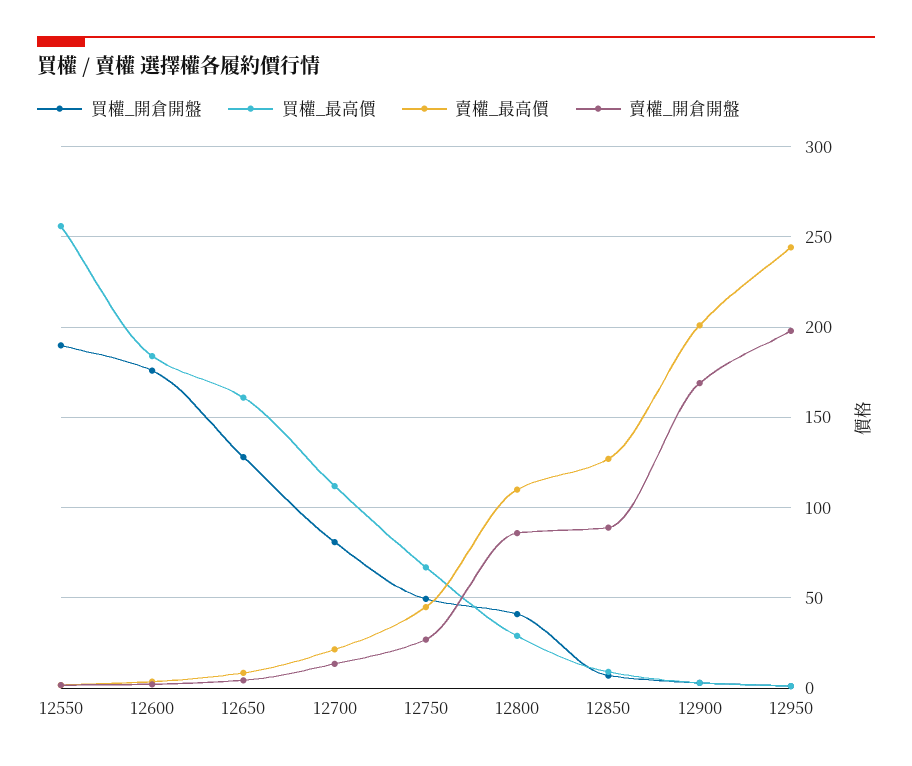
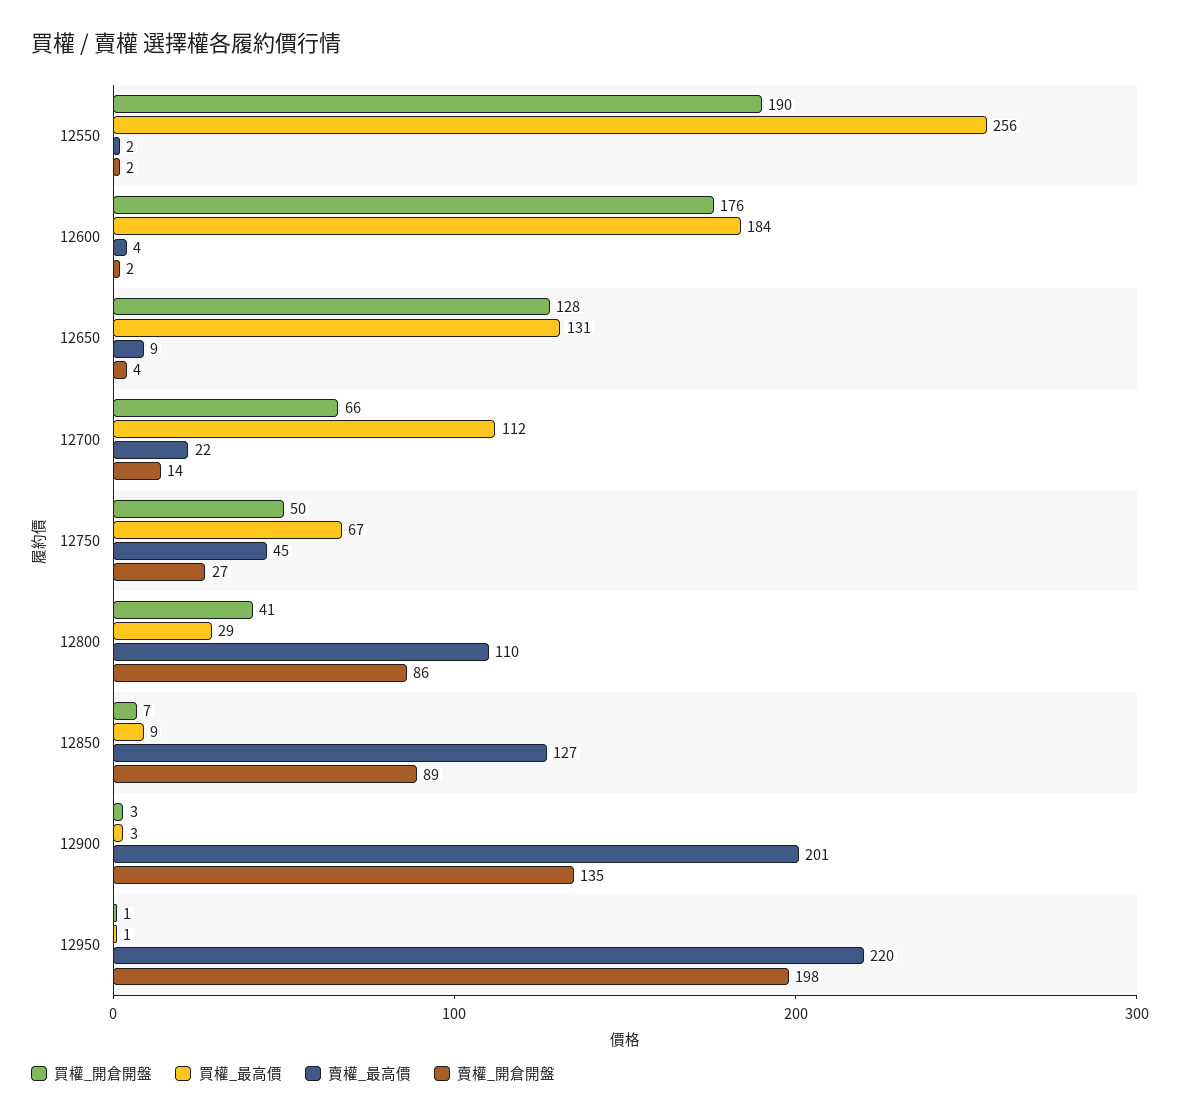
買權_最高價, 12650: 160 -> 131
買權_開倉開盤, 12700: 80 -> 66
賣權_開倉開盤, 12900: 170 -> 135
賣權_最高價, 12950: 245 -> 220

